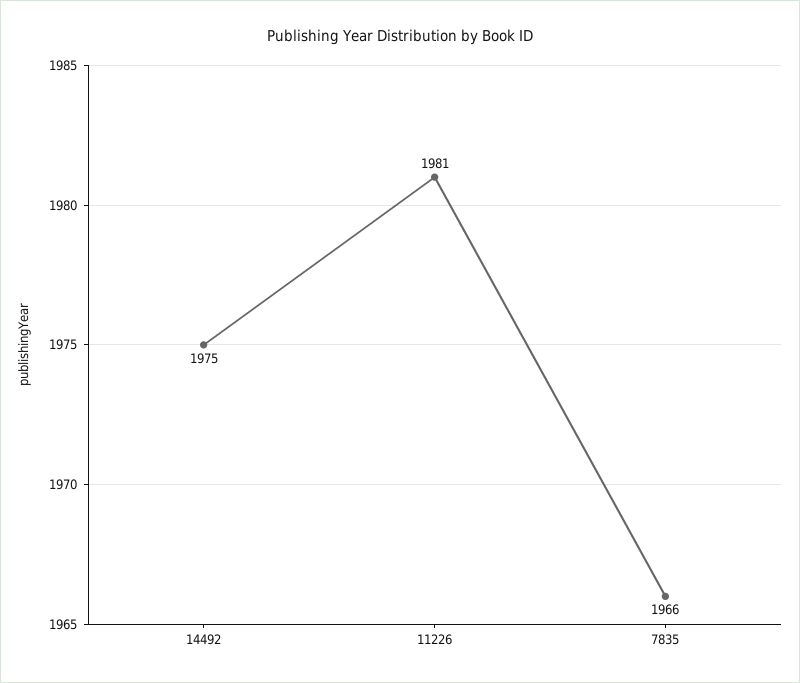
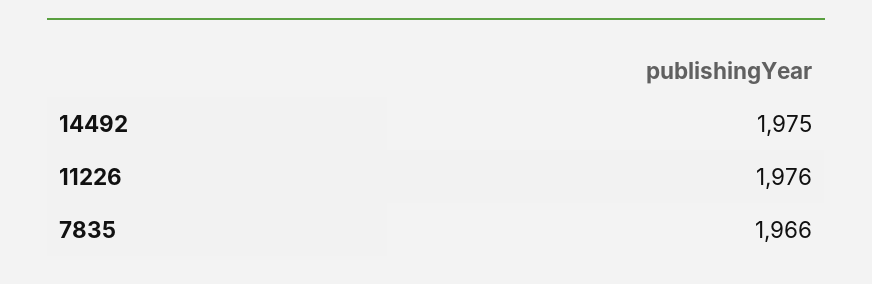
11226: 1981 -> 1976

